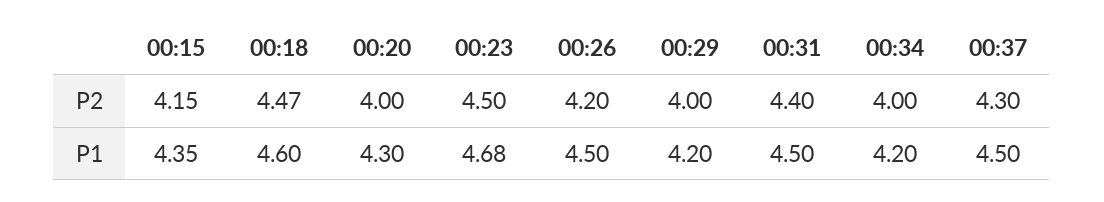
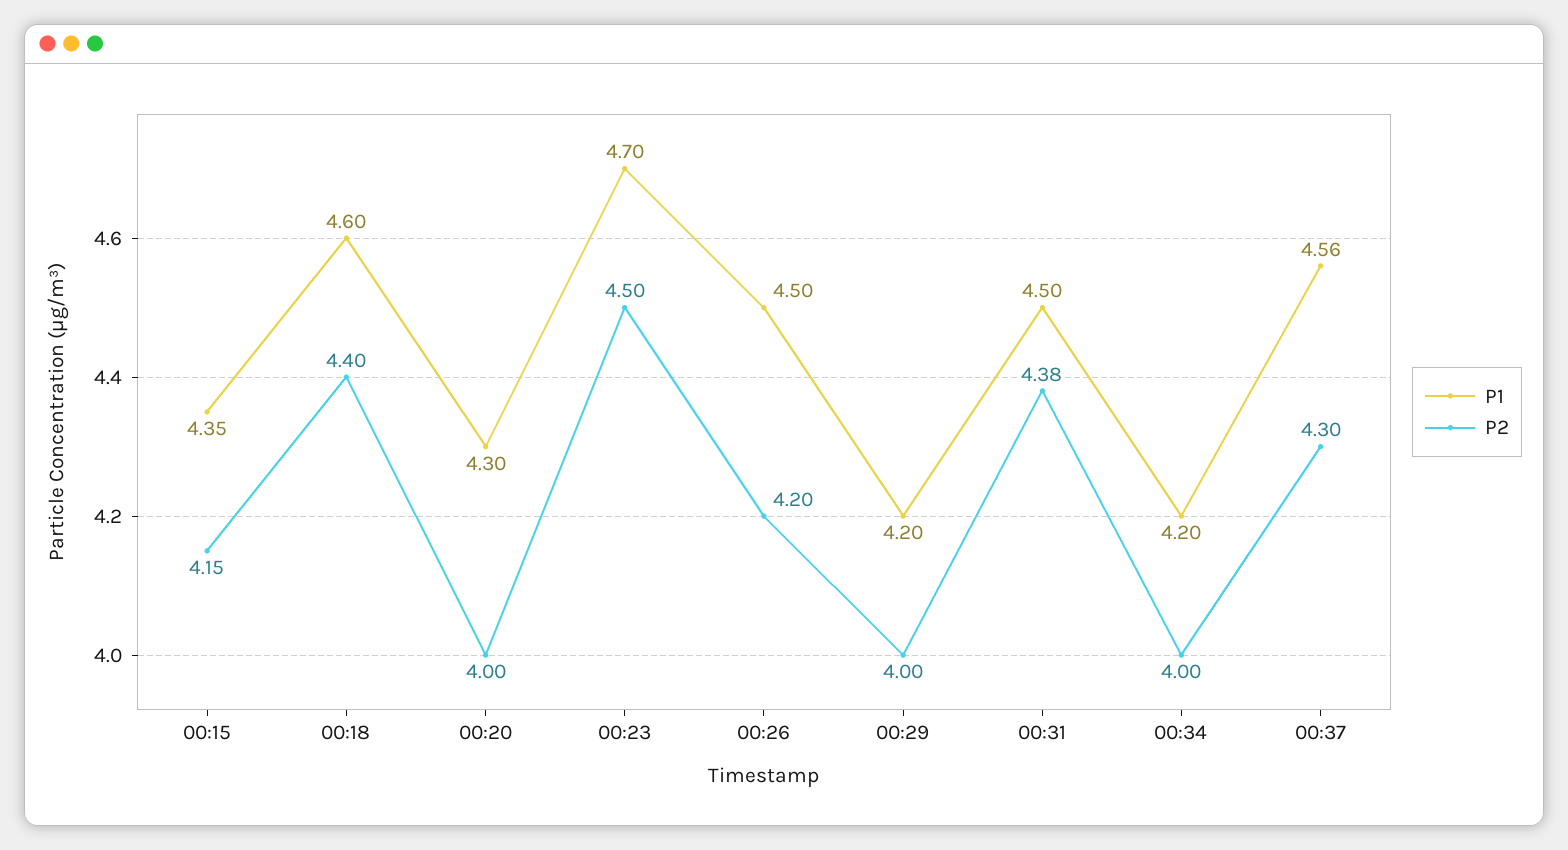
P2, 00:18: 4.47 -> 4.4
P2, 00:31: 4.4 -> 4.38
P1, 00:23: 4.68 -> 4.7
P1, 00:37: 4.5 -> 4.56

